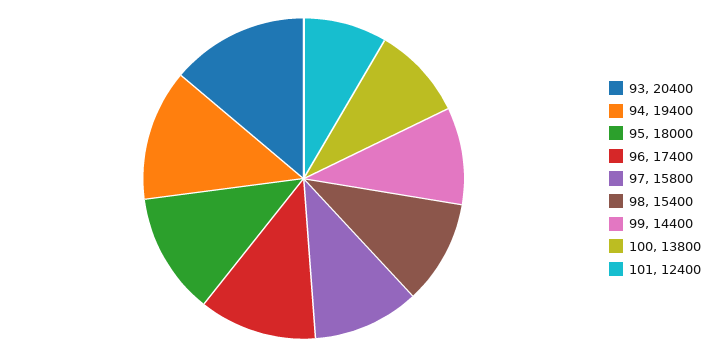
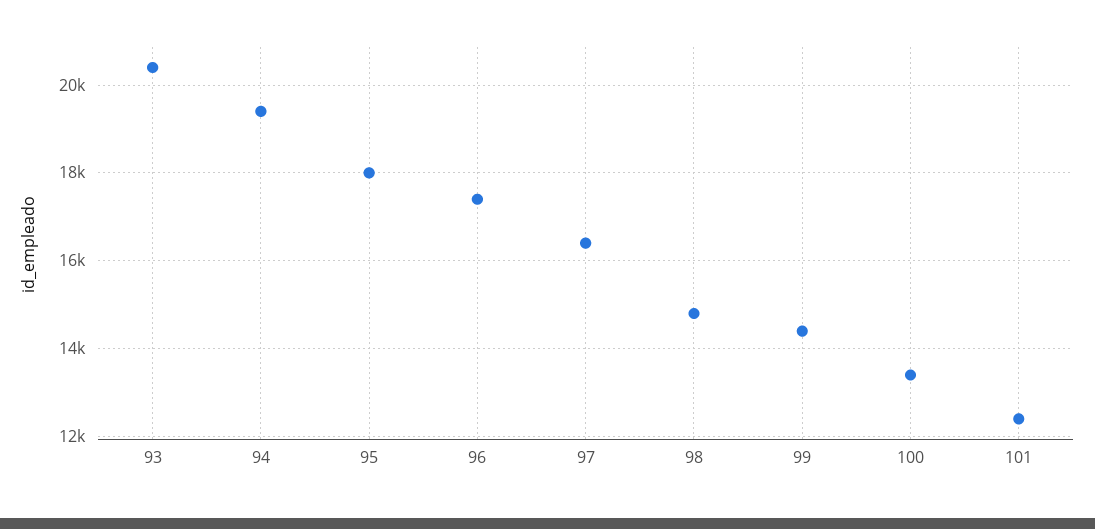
97: 15800 -> 16400
98: 15400 -> 14800
100: 13800 -> 13400

